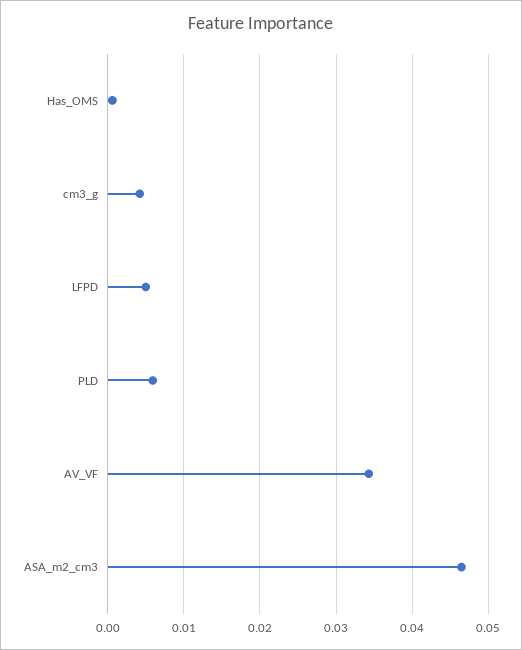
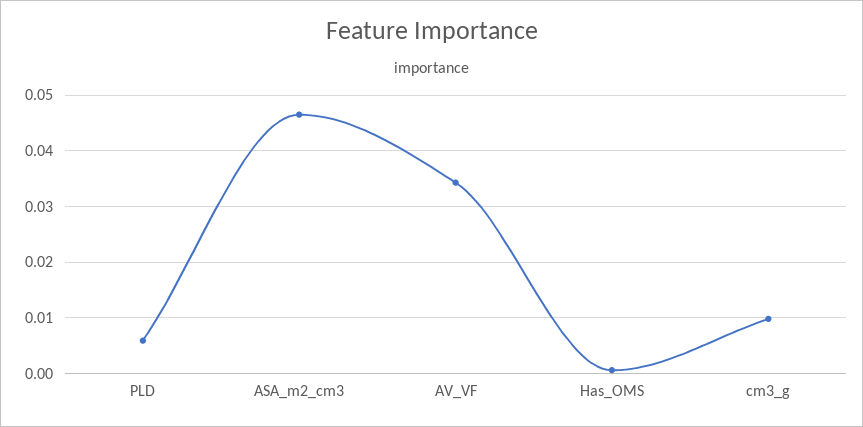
cm3_g: 0.004 -> 0.01
LFPD: 0.005 -> none

